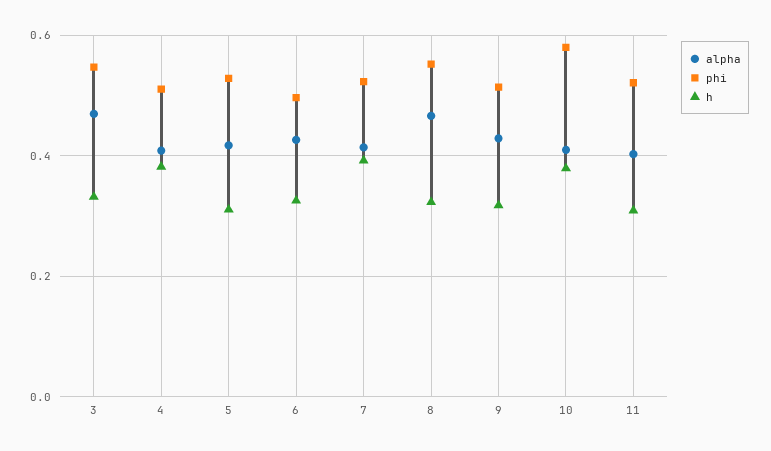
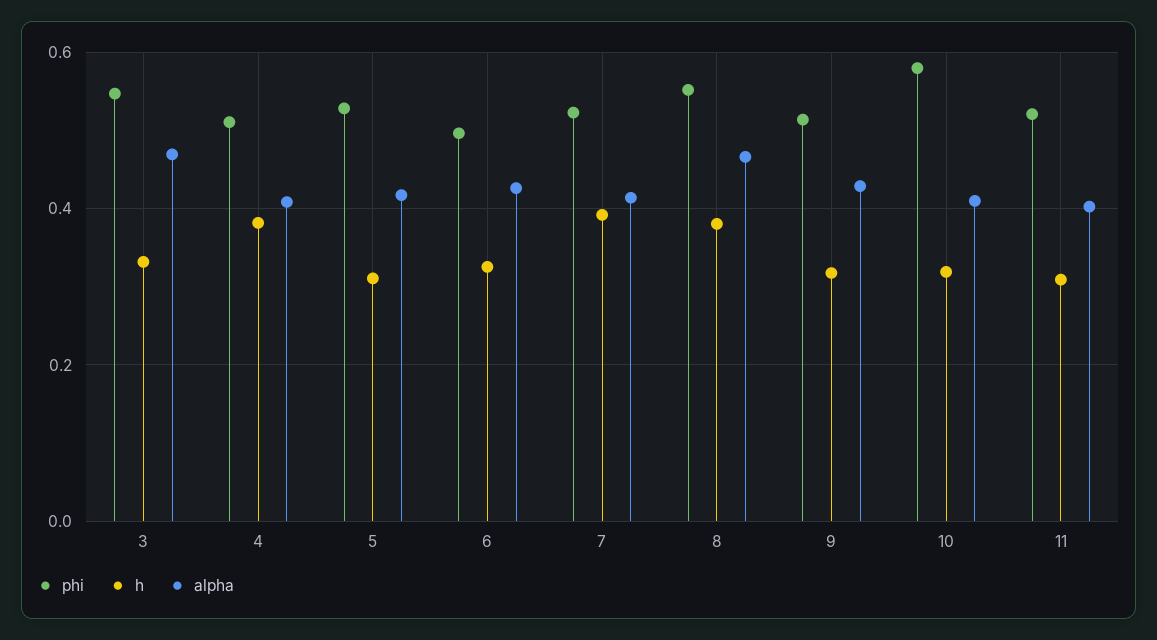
h, 8: 0.32 -> 0.38
h, 10: 0.38 -> 0.32

